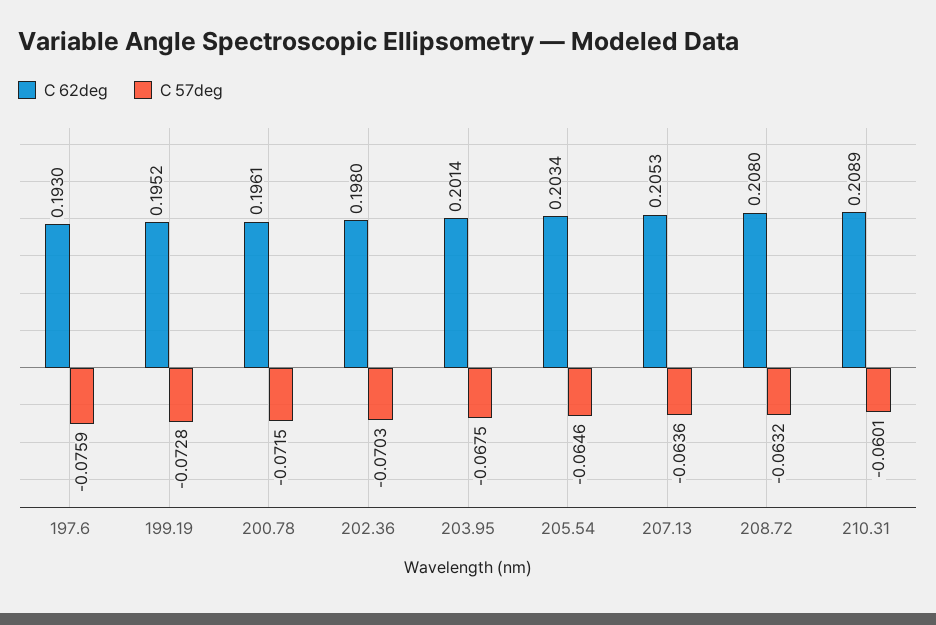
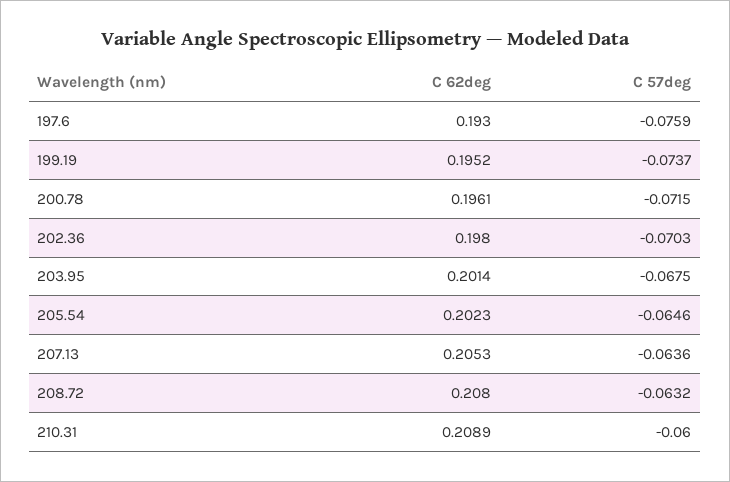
C 57deg, 199.19: -0.0728 -> -0.0737
C 62deg, 205.54: 0.2034 -> 0.2023
C 57deg, 210.31: -0.0601 -> -0.06

